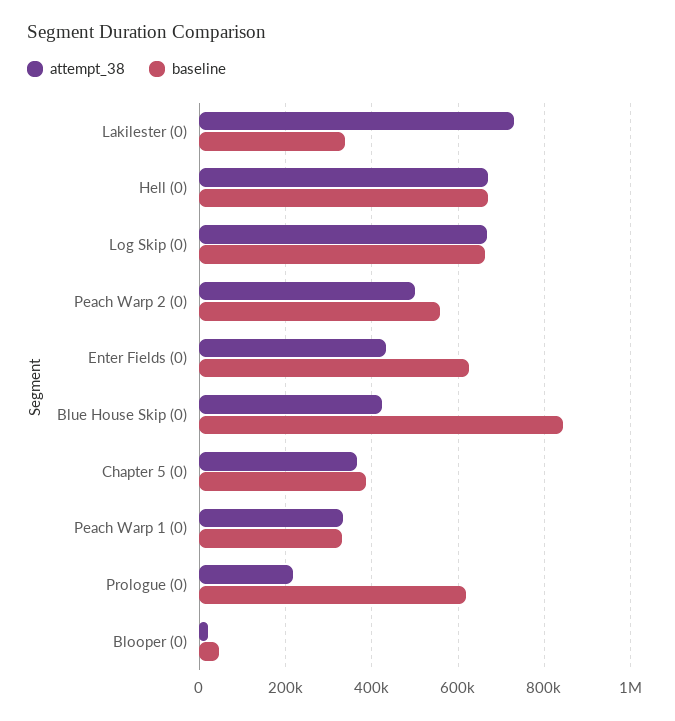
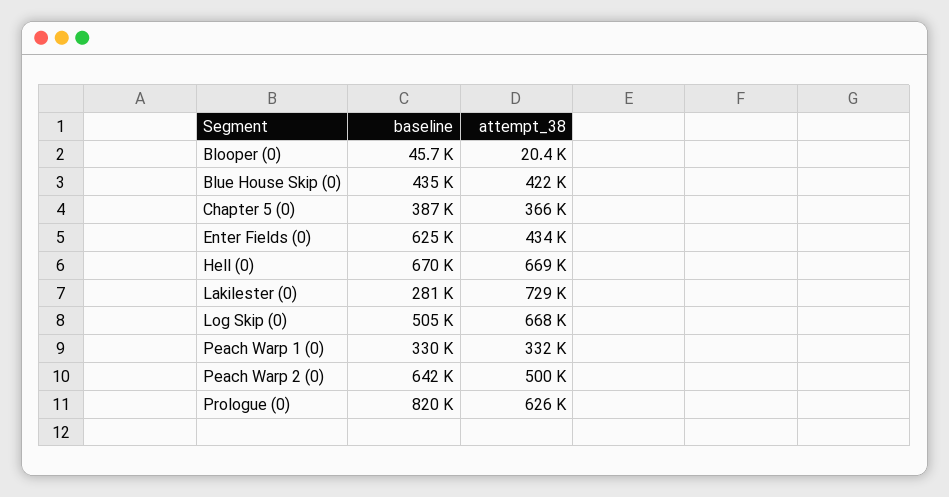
baseline, Lakilester (0): 340000 -> 281000
baseline, Log Skip (0): 660000 -> 505000
baseline, Peach Warp 2 (0): 560000 -> 642000
baseline, Blue House Skip (0): 840000 -> 435000
attempt_38, Prologue (0): 220000 -> 626000
baseline, Prologue (0): 620000 -> 820000

